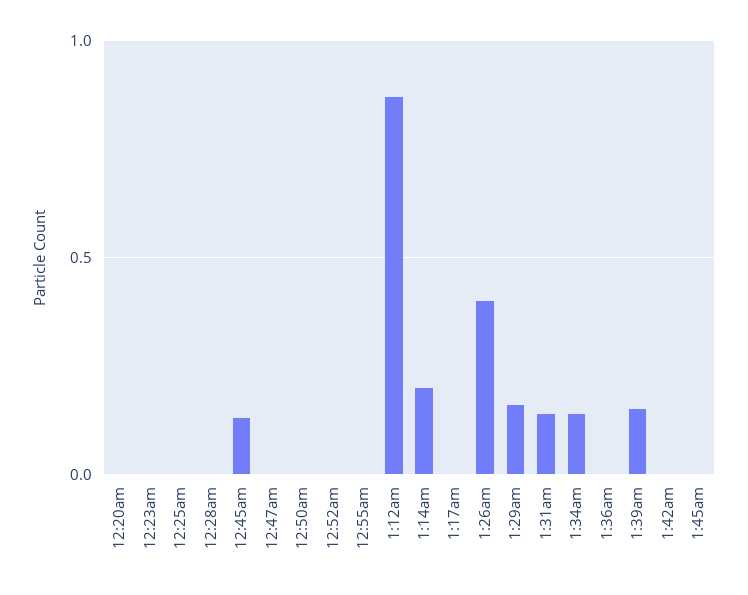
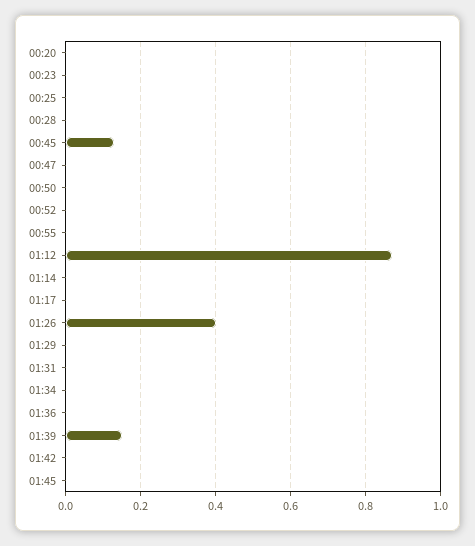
1:14am: 0.2 -> 0
1:29am: 0.15 -> 0
1:31am: 0.15 -> 0
1:34am: 0.15 -> 0

